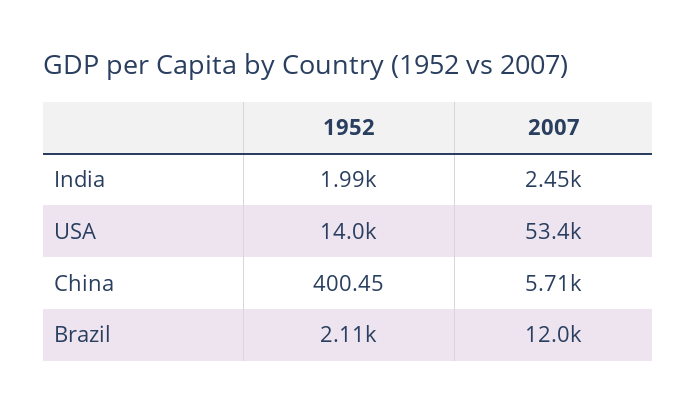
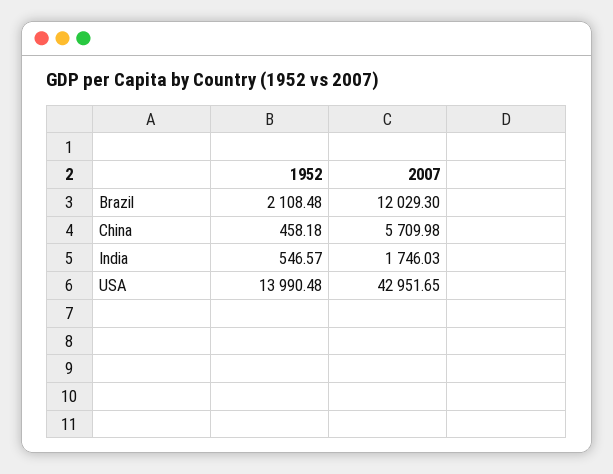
1952, India: 1990 -> 546.57
2007, India: 2450 -> 1746.03
2007, USA: 53400 -> 42951.65
1952, China: 400.45 -> 458.18

